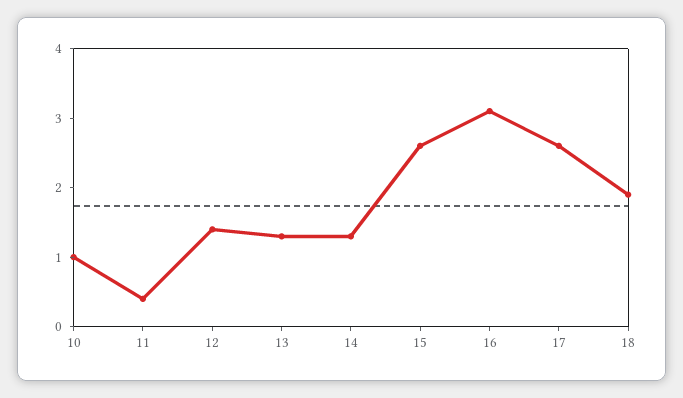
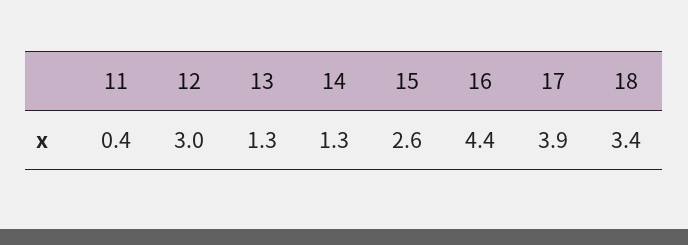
10: 1 -> none
12: 1.5 -> 3
16: 3 -> 4.4
17: 2.5 -> 3.9
18: 2 -> 3.4

